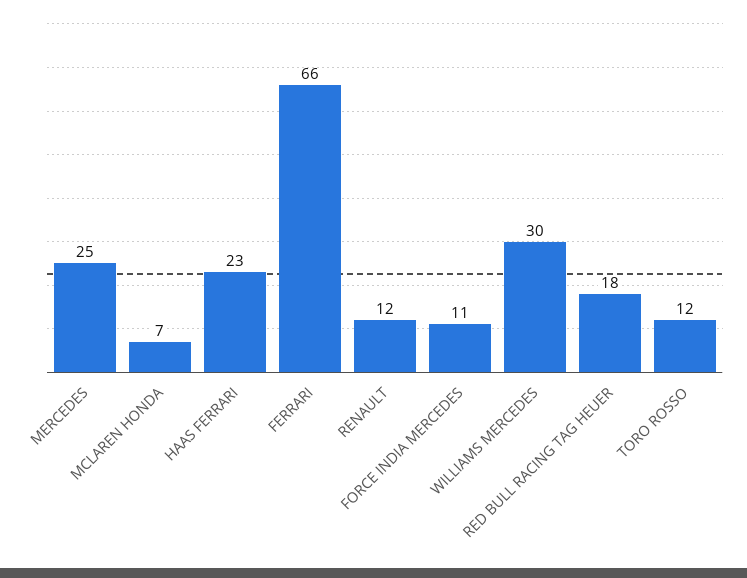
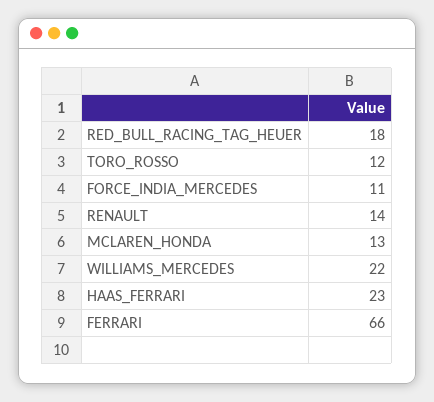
MERCEDES: 25 -> none
MCLAREN HONDA: 7 -> 13
RENAULT: 12 -> 14
WILLIAMS MERCEDES: 30 -> 22

